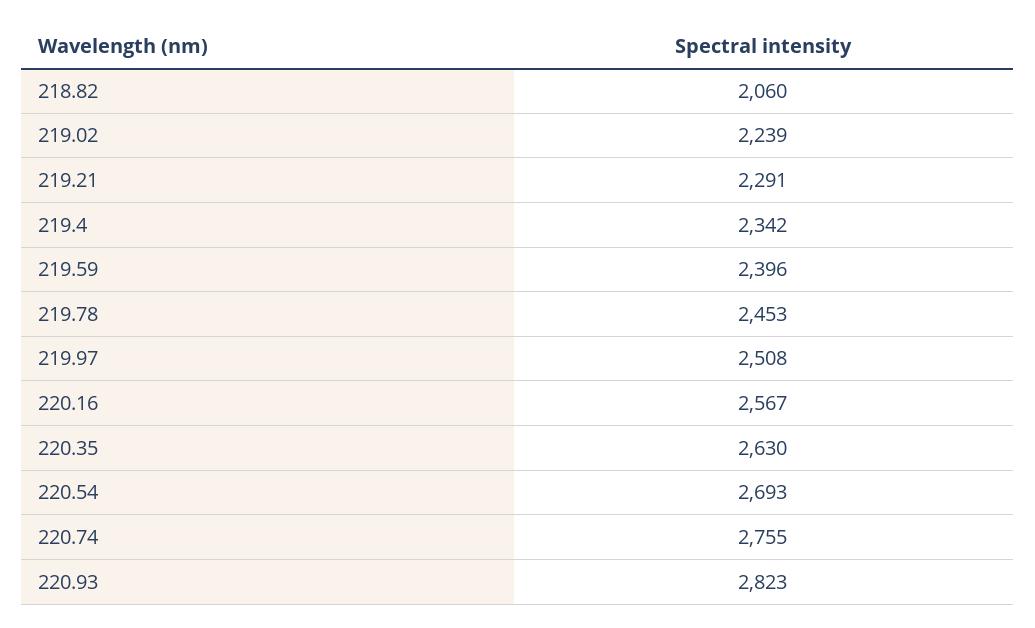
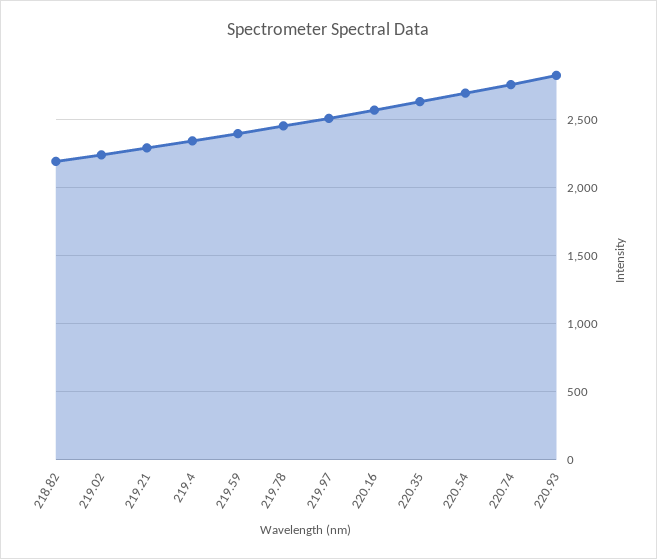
218.82: 2060 -> 2200

